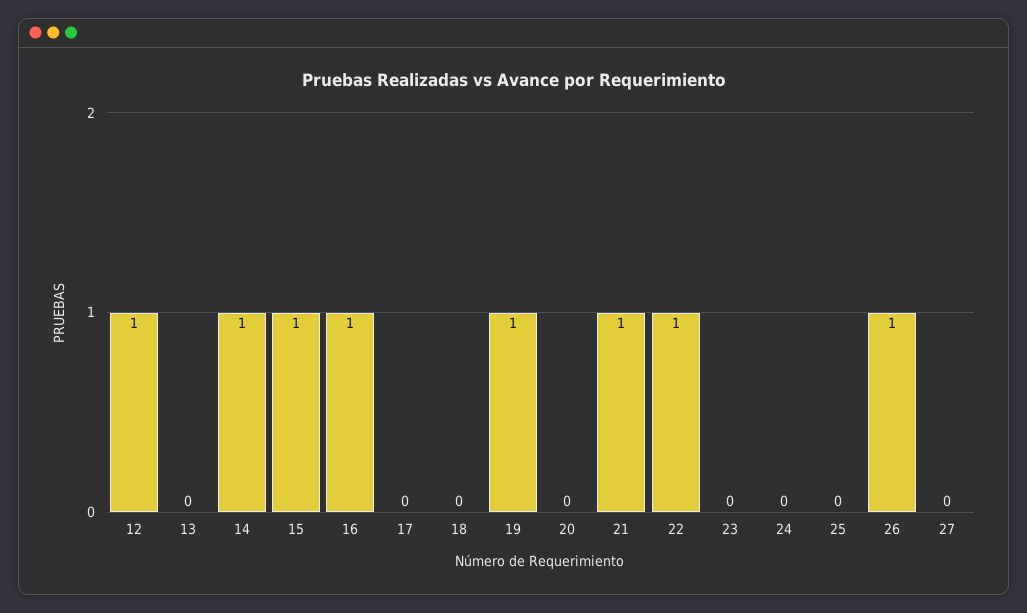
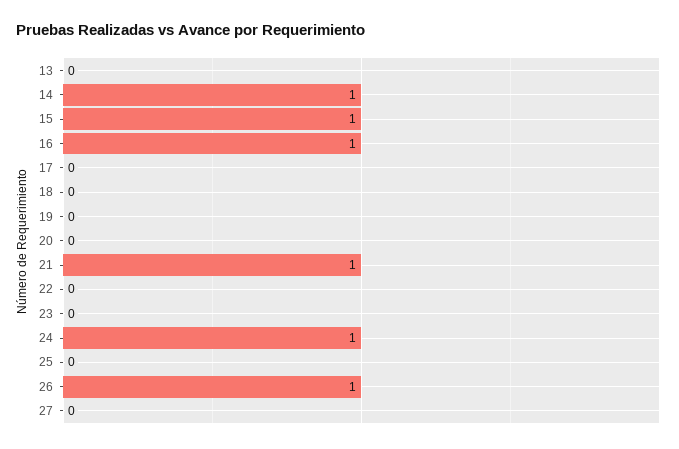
12: 1 -> none
19: 1 -> 0
22: 1 -> 0
24: 0 -> 1

